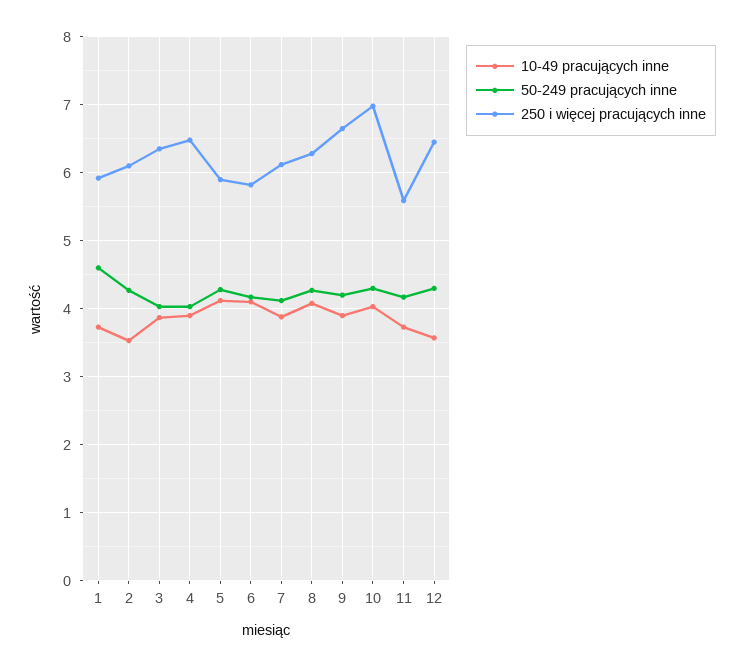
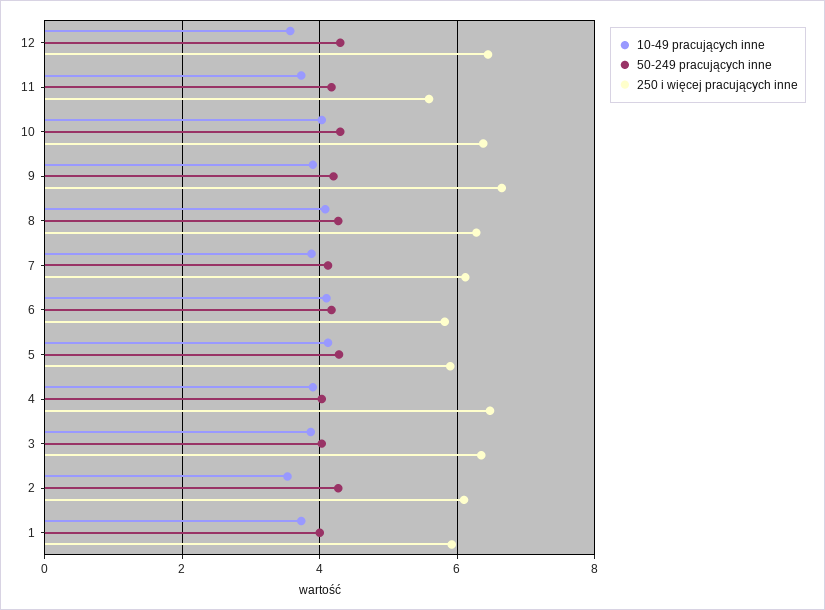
50-249 pracujących inne, 1: 4.6 -> 4
250 i więcej pracujących inne, 10: 7 -> 6.4

